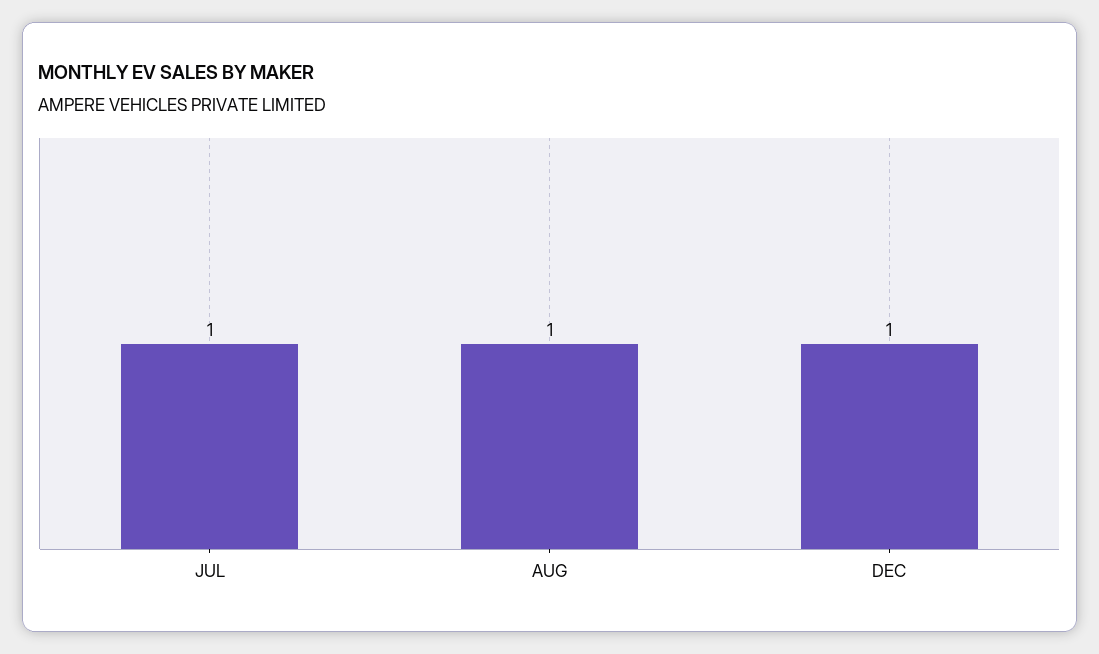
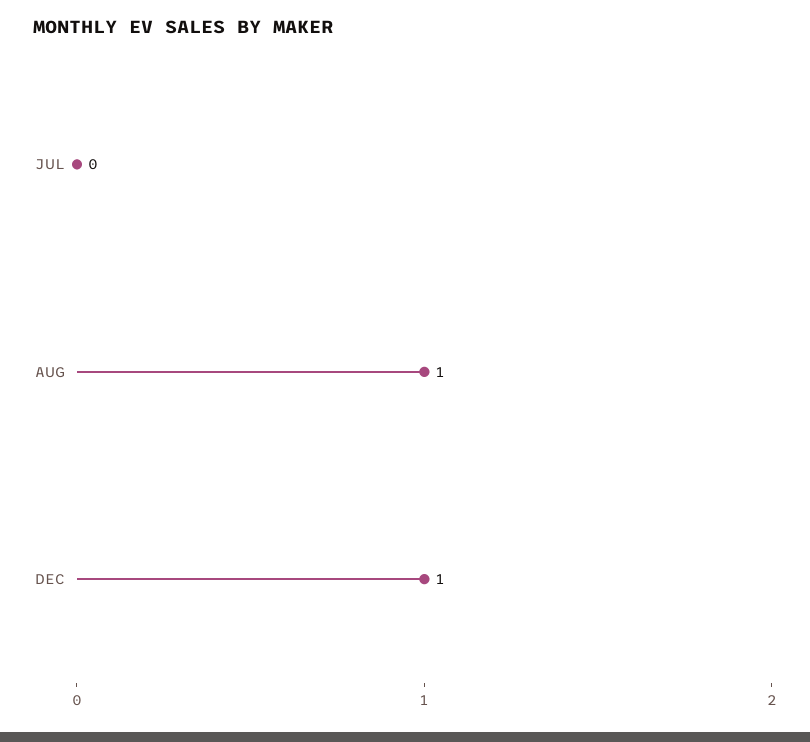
JUL: 1 -> 0

